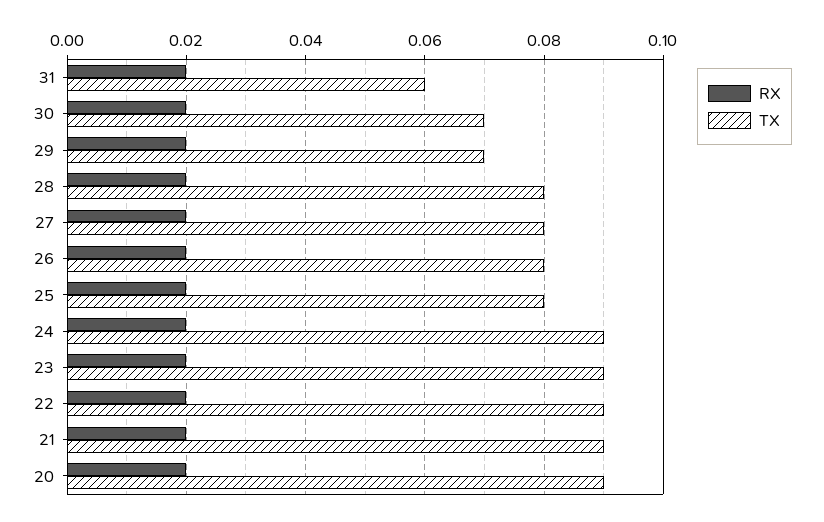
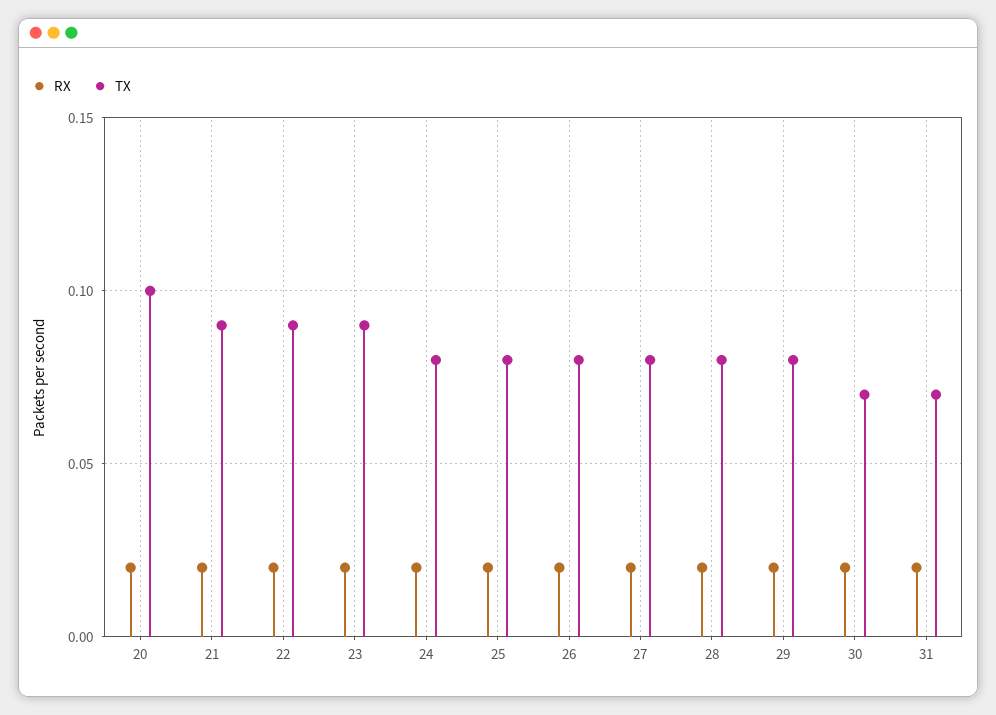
TX, 31: 0.06 -> 0.07
TX, 29: 0.07 -> 0.08
TX, 24: 0.09 -> 0.08
TX, 20: 0.09 -> 0.1

